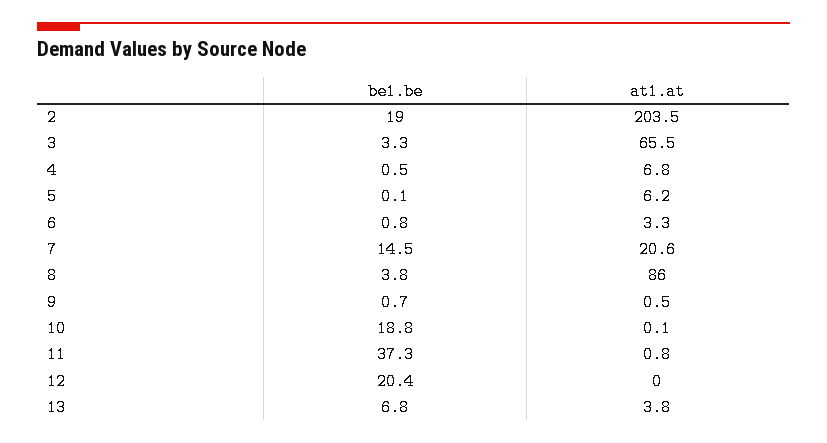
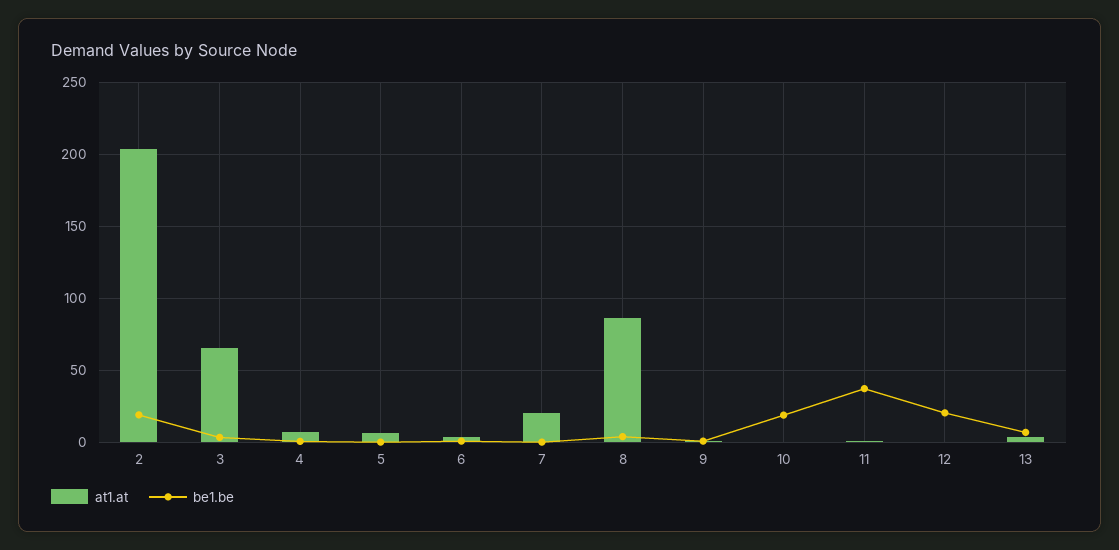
be1.be, 7: 14.5 -> 0

